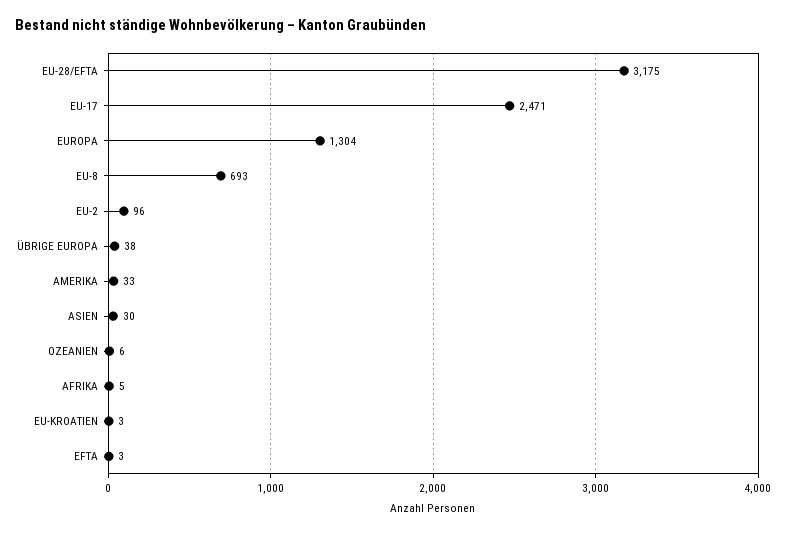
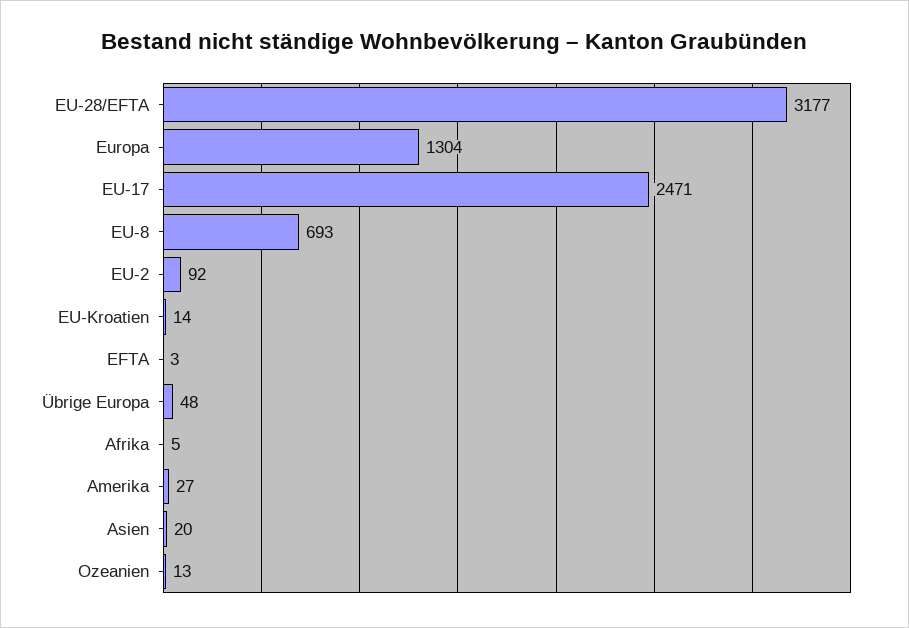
EU-28/EFTA: 3175 -> 3177
EU-2: 96 -> 92
ÜBRIGE EUROPA: 38 -> 48
AMERIKA: 33 -> 27
ASIEN: 30 -> 20
OZEANIEN: 6 -> 13
EU-KROATIEN: 3 -> 14

